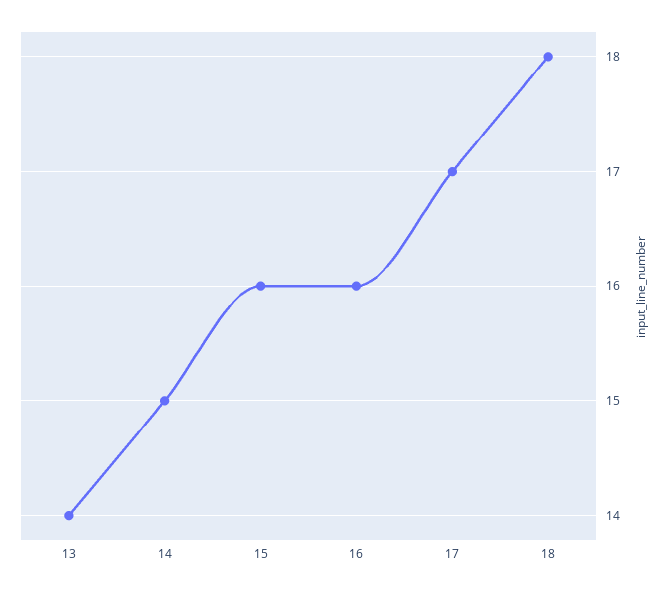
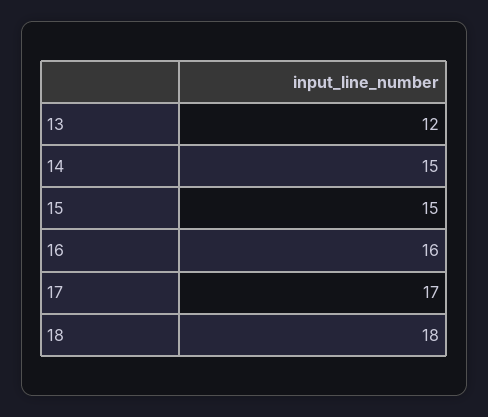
13: 14 -> 12
15: 16 -> 15

